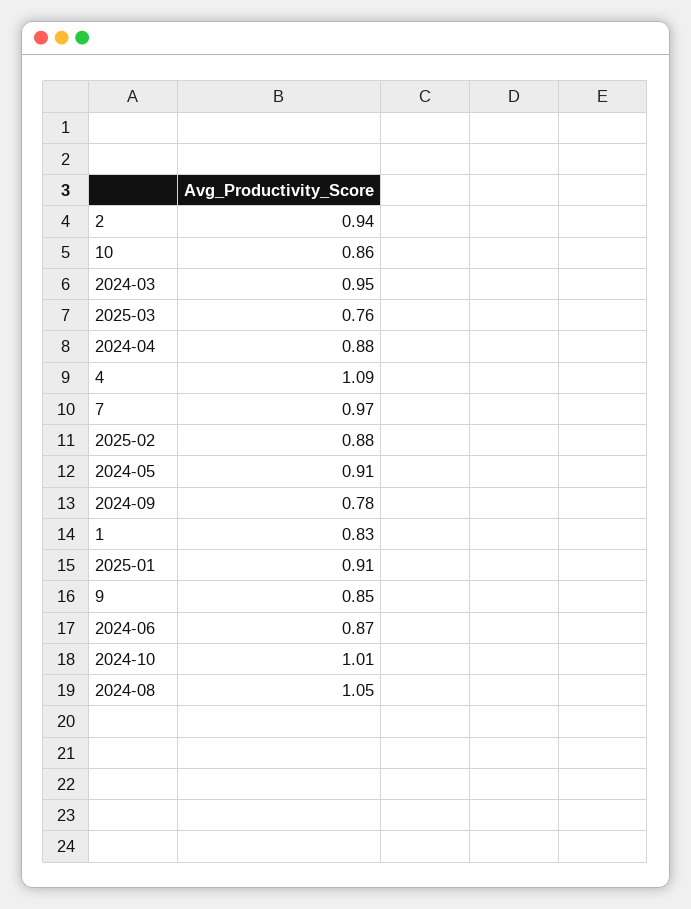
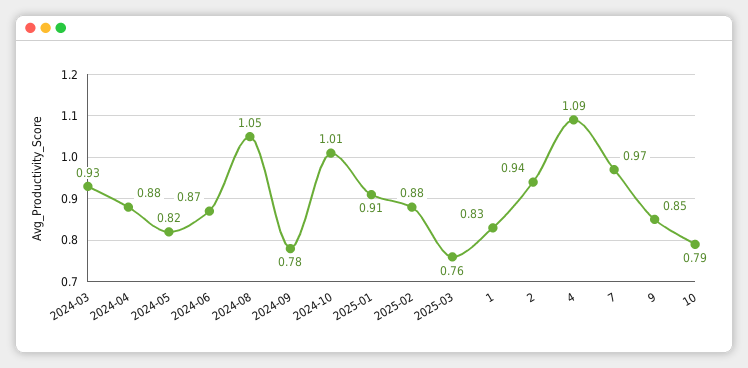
10: 0.86 -> 0.79
2024-03: 0.95 -> 0.93
2024-05: 0.91 -> 0.82

